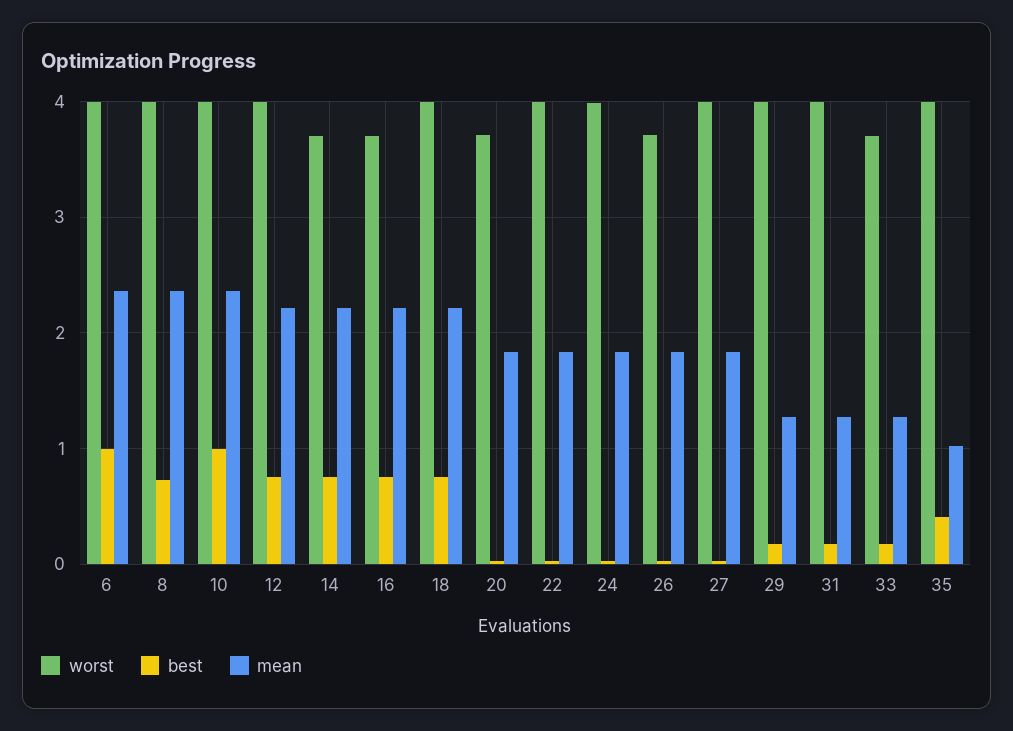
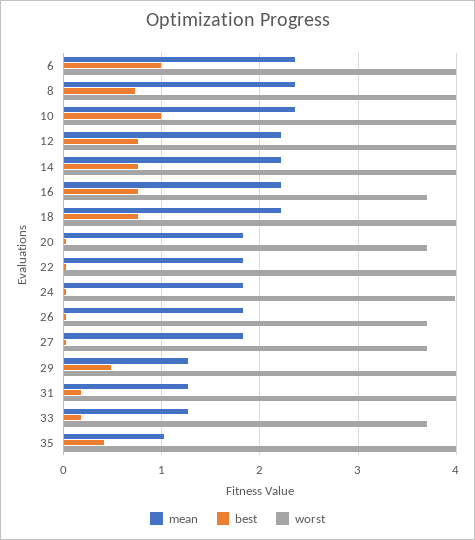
worst, 14: 3.7 -> 4
worst, 27: 4 -> 3.7
best, 29: 0.2 -> 0.5

